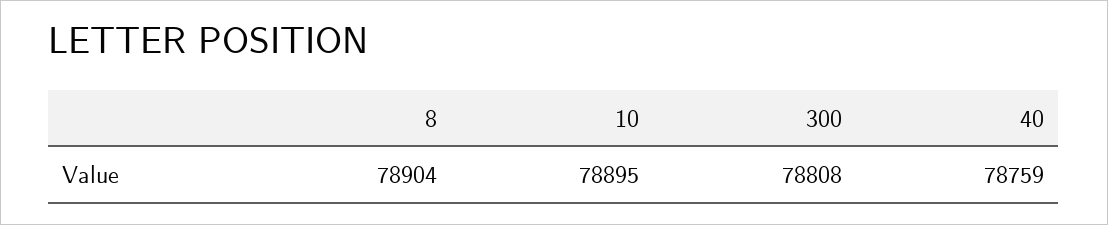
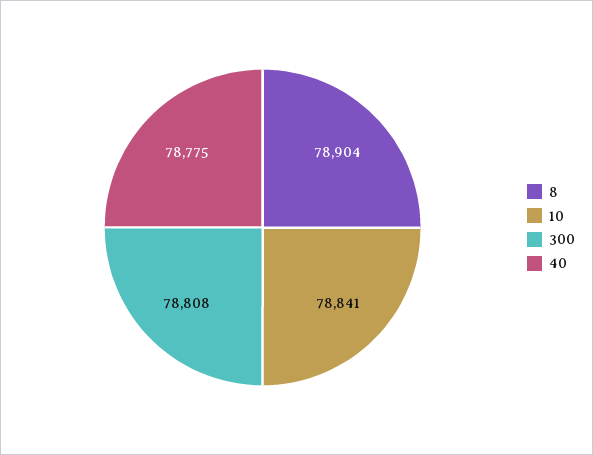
10: 78895 -> 78841
40: 78759 -> 78775

